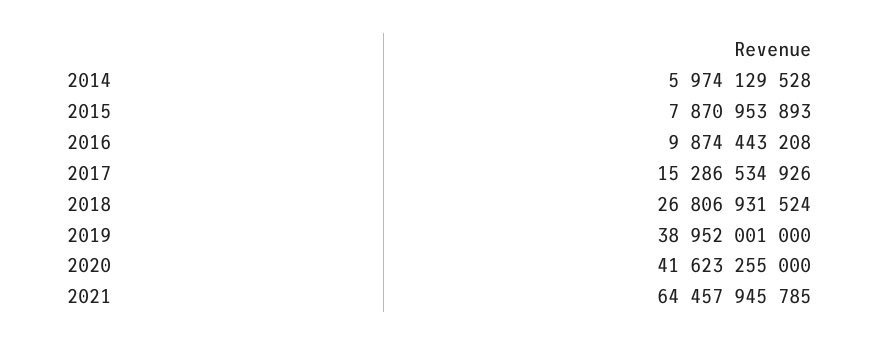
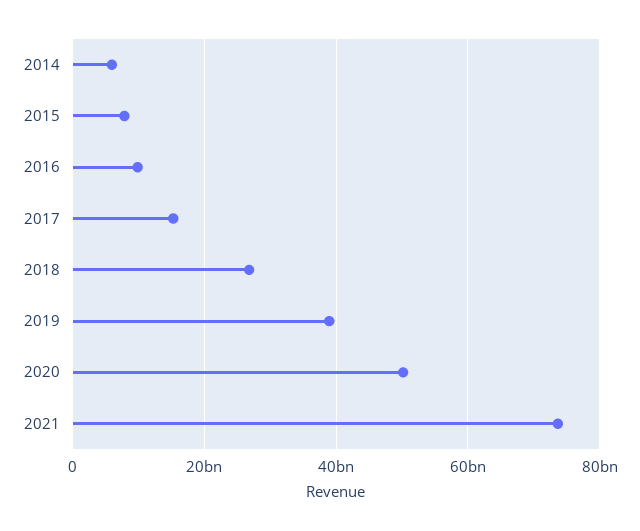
2020: 41623255000 -> 50000000000
2021: 64457945785 -> 74000000000

